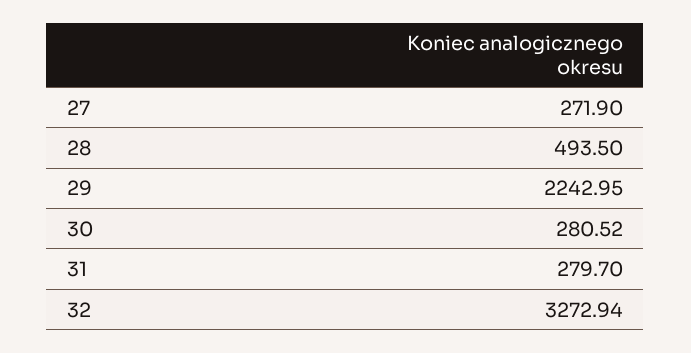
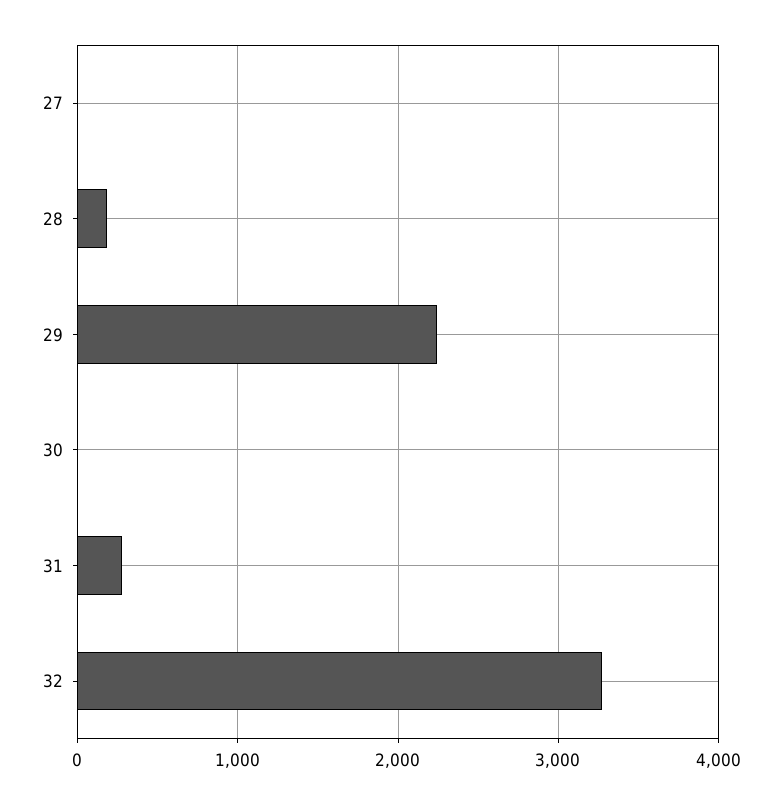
27: 271.9 -> 0
28: 493.5 -> 200
30: 280.52 -> 0

